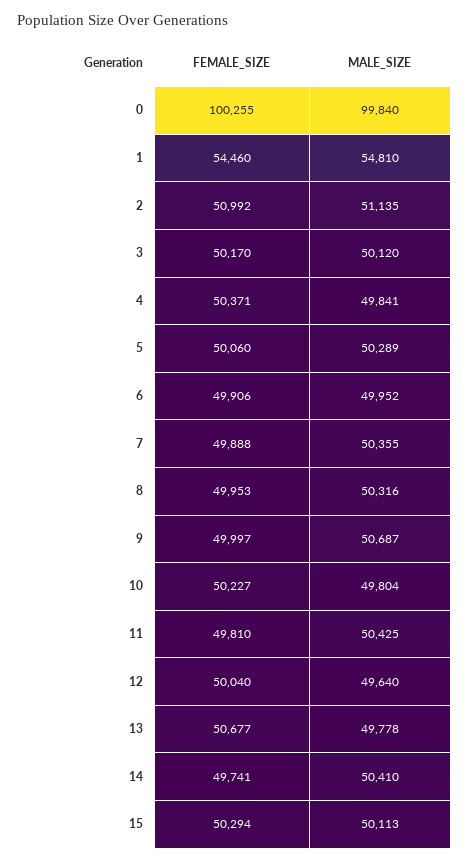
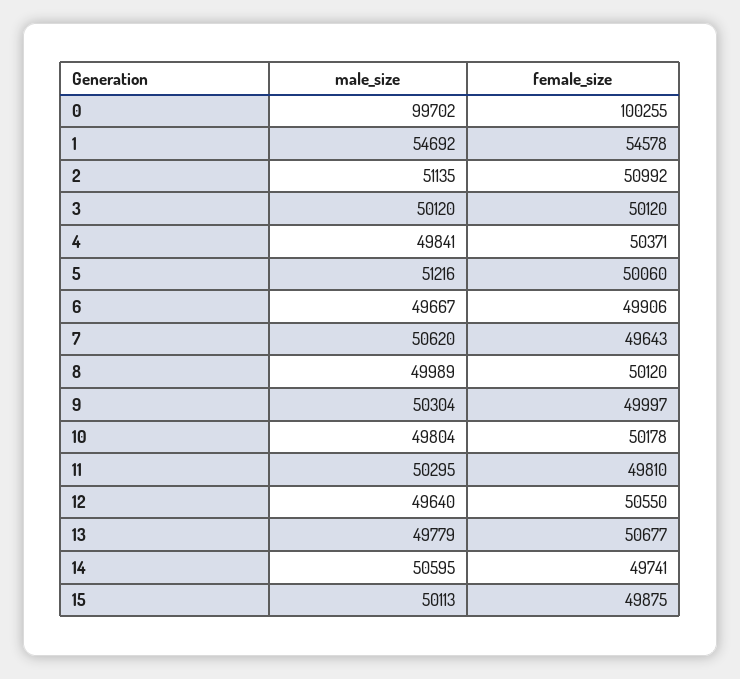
MALE_SIZE, 0: 99840 -> 99702
FEMALE_SIZE, 1: 54460 -> 54578
MALE_SIZE, 1: 54810 -> 54692
FEMALE_SIZE, 3: 50170 -> 50120
MALE_SIZE, 5: 50289 -> 51216
MALE_SIZE, 6: 49952 -> 49667
FEMALE_SIZE, 7: 49888 -> 49643
MALE_SIZE, 7: 50355 -> 50620
FEMALE_SIZE, 8: 49953 -> 50120
MALE_SIZE, 8: 50316 -> 49989
MALE_SIZE, 9: 50687 -> 50304
FEMALE_SIZE, 10: 50227 -> 50178
MALE_SIZE, 11: 50425 -> 50295
FEMALE_SIZE, 12: 50040 -> 50550
MALE_SIZE, 13: 49778 -> 49779
MALE_SIZE, 14: 50410 -> 50595
FEMALE_SIZE, 15: 50294 -> 49875

